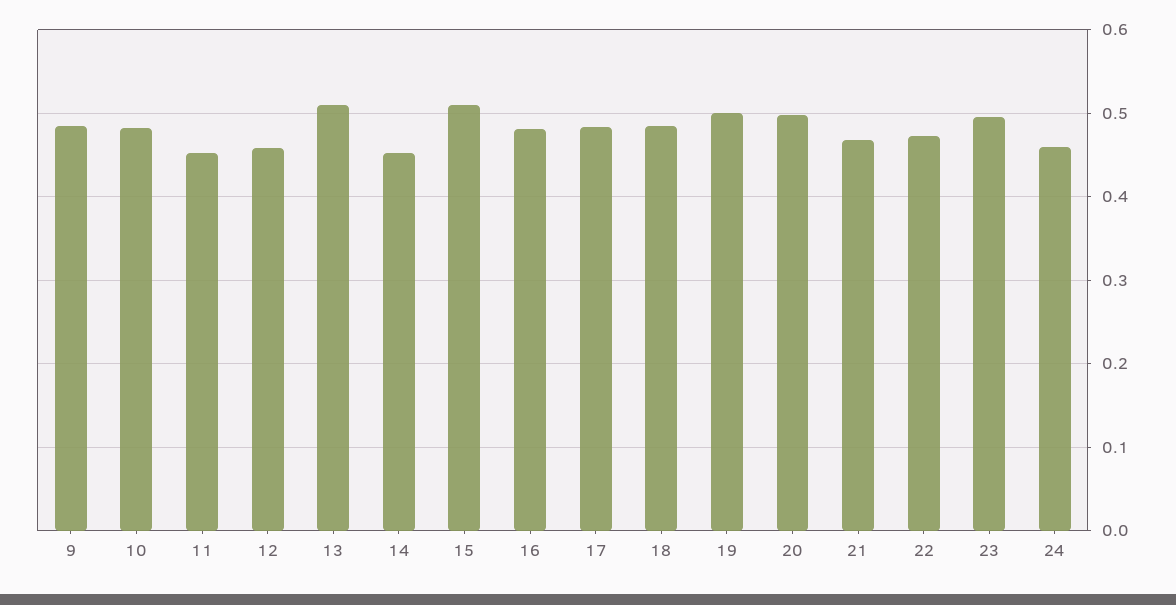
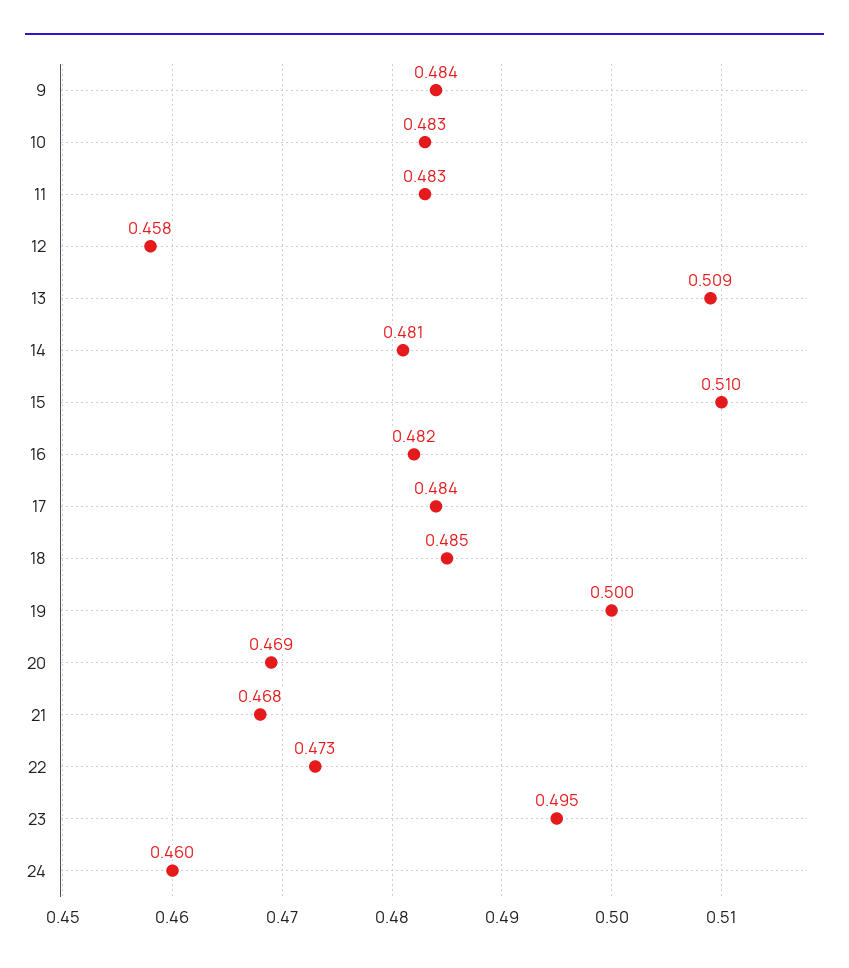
11: 0.45 -> 0.483
14: 0.45 -> 0.481
20: 0.5 -> 0.469

